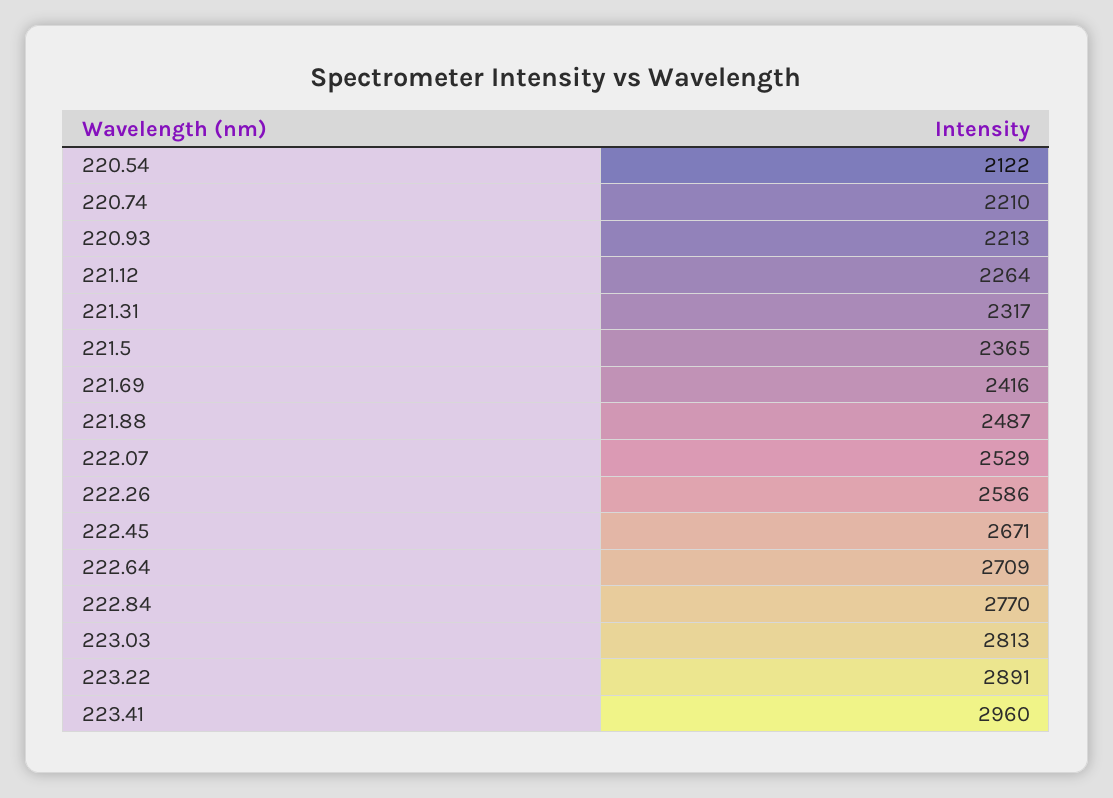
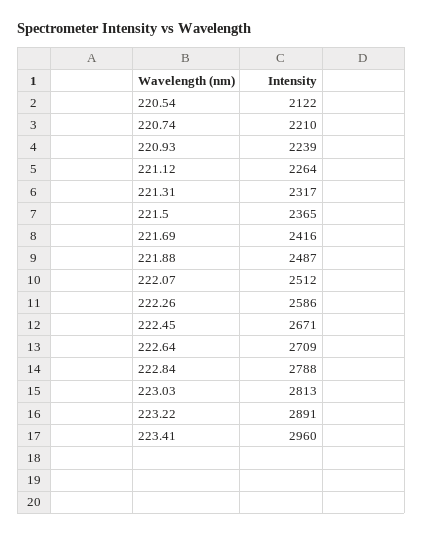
220.93: 2213 -> 2239
222.07: 2529 -> 2512
222.84: 2770 -> 2788

